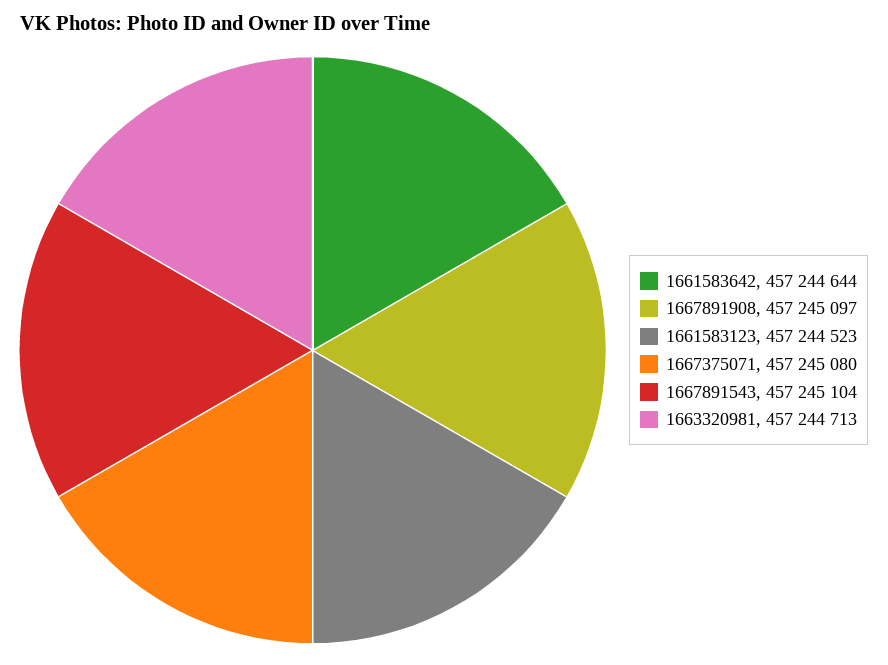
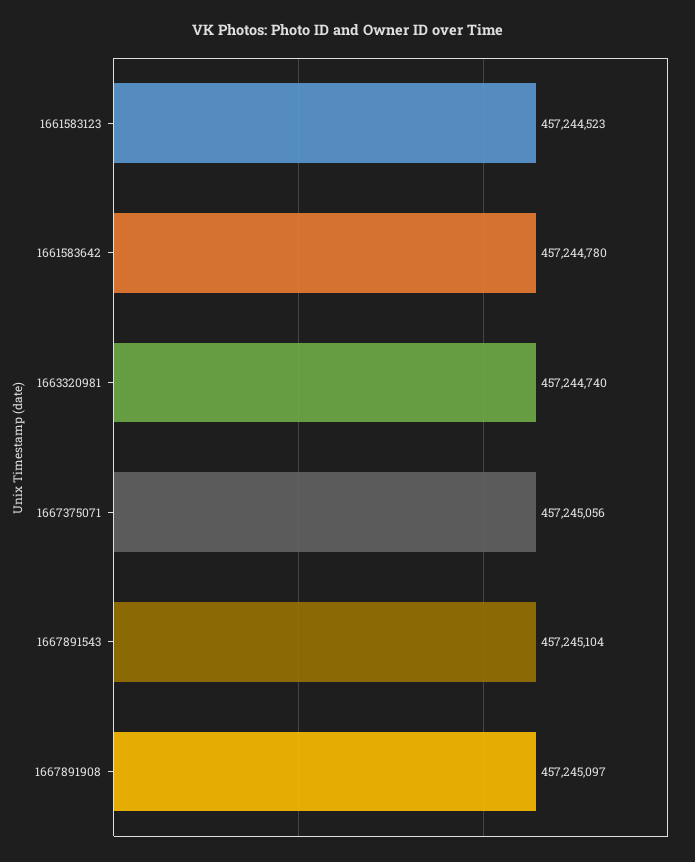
1661583642: 457244644 -> 457244780
1667375071: 457245080 -> 457245056
1663320981: 457244713 -> 457244740

